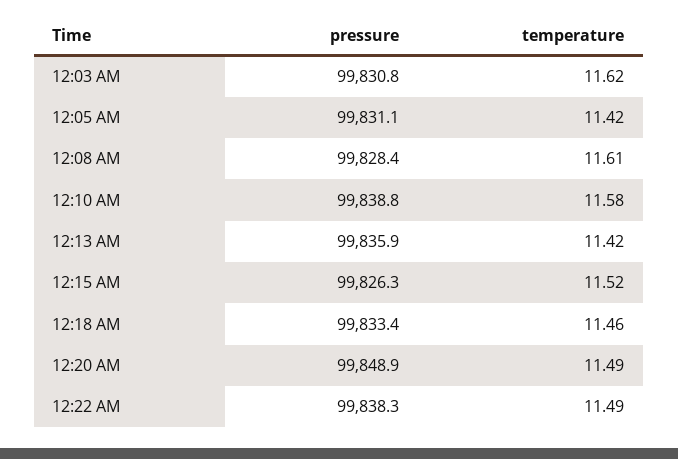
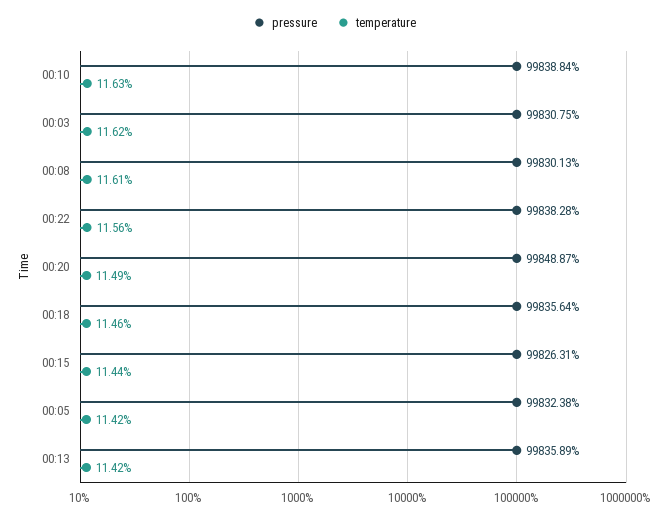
pressure, 12:05 AM: 99831.1 -> 99832.38
pressure, 12:08 AM: 99828.4 -> 99830.13
temperature, 12:10 AM: 11.58 -> 11.63
temperature, 12:15 AM: 11.52 -> 11.44
pressure, 12:18 AM: 99833.4 -> 99835.64
temperature, 12:22 AM: 11.49 -> 11.56

